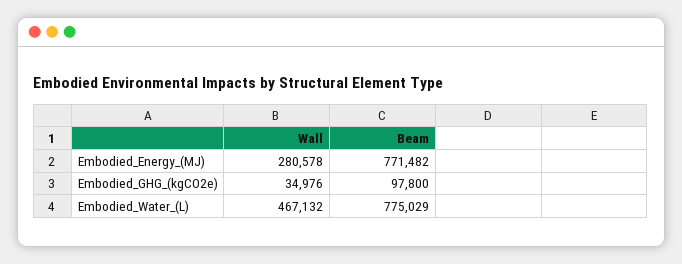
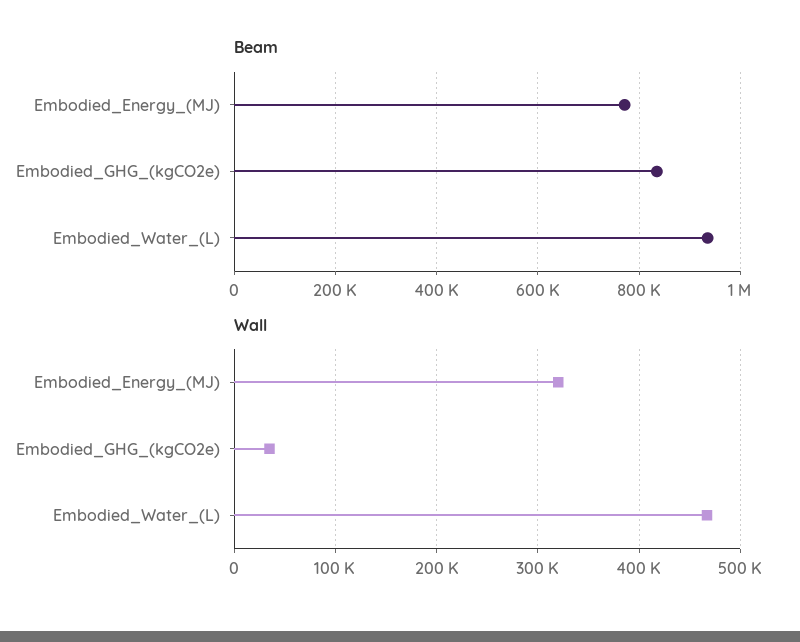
Wall, Embodied_Energy_(MJ): 280578 -> 320000
Beam, Embodied_GHG_(kgCO2e): 97800 -> 840000
Beam, Embodied_Water_(L): 775029 -> 940000

